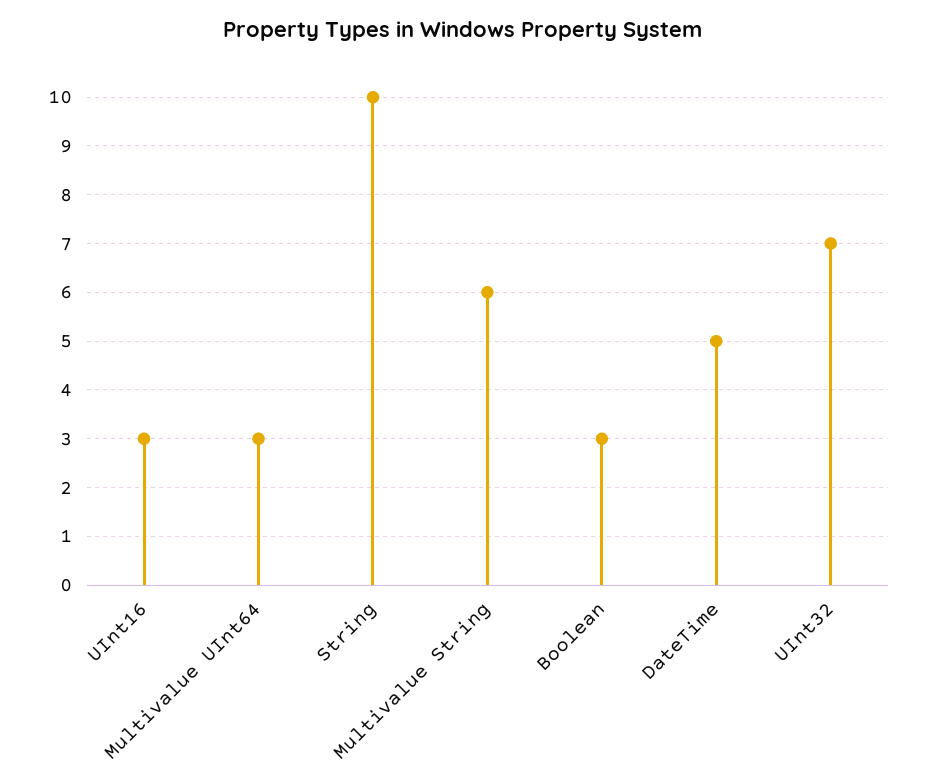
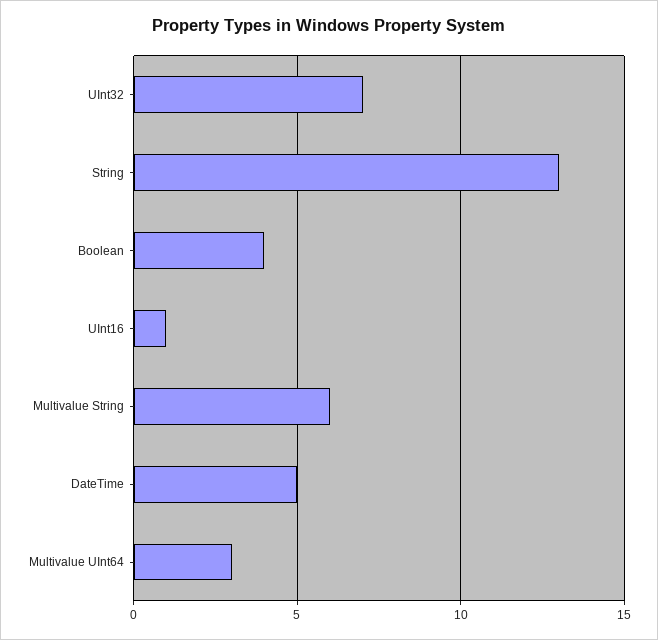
UInt16: 3 -> 1
String: 10 -> 13
Boolean: 3 -> 4

